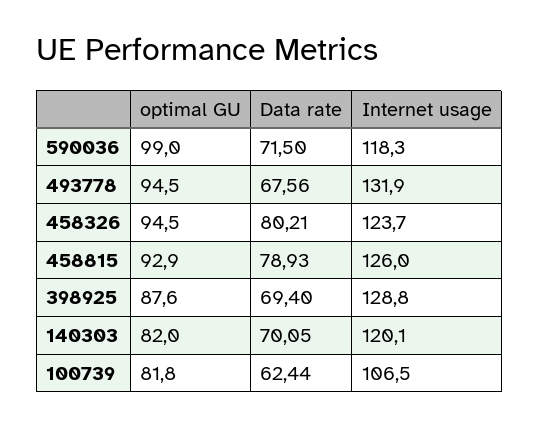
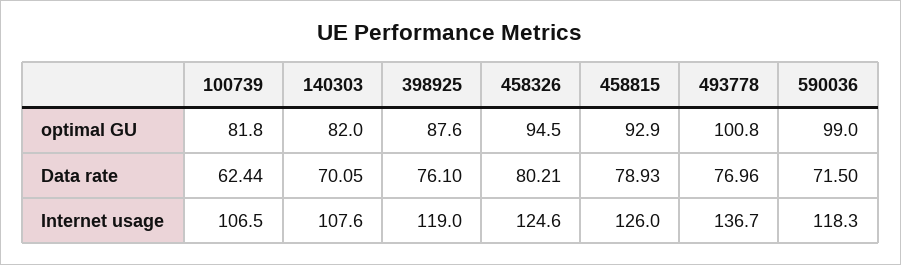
optimal GU, 493778: 94.5 -> 100.8
Data rate, 493778: 67.56 -> 76.96
Internet usage, 493778: 131.9 -> 136.7
Internet usage, 458326: 123.7 -> 124.6
Data rate, 398925: 69.4 -> 76.1
Internet usage, 398925: 128.8 -> 119
Internet usage, 140303: 120.1 -> 107.6

